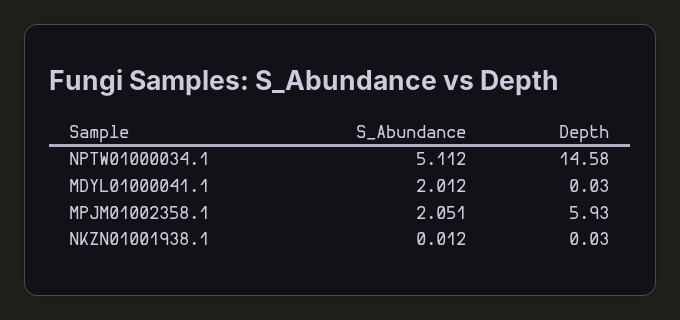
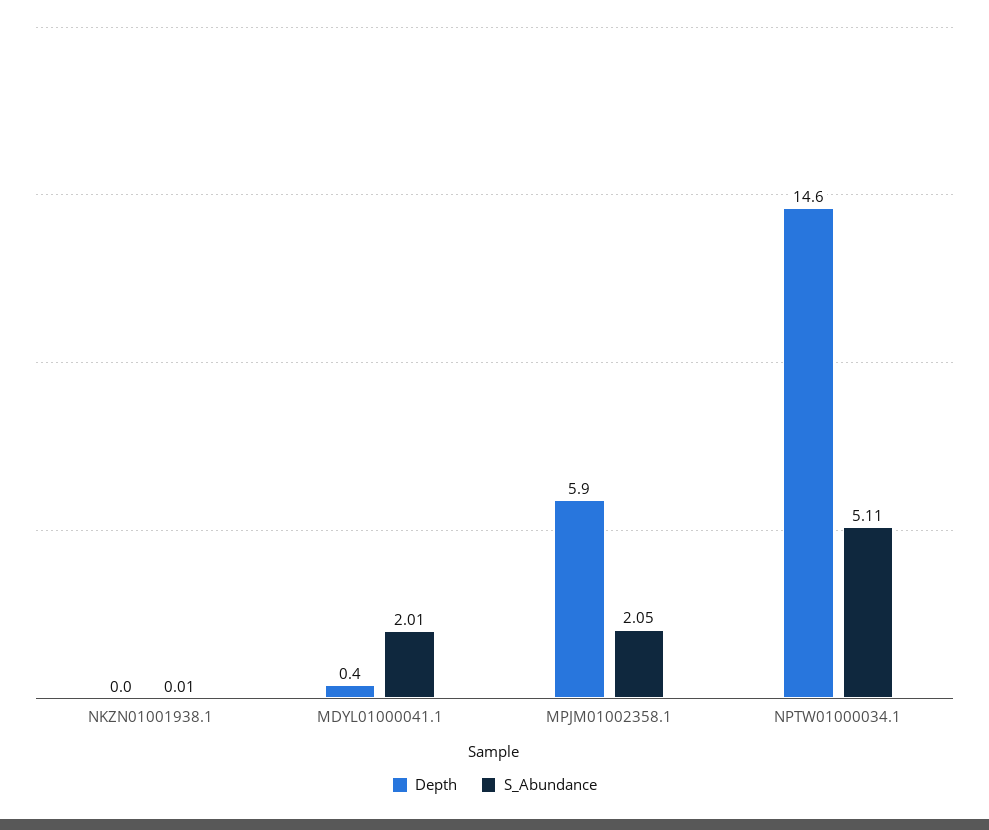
Depth, MDYL01000041.1: 0.03 -> 0.4

